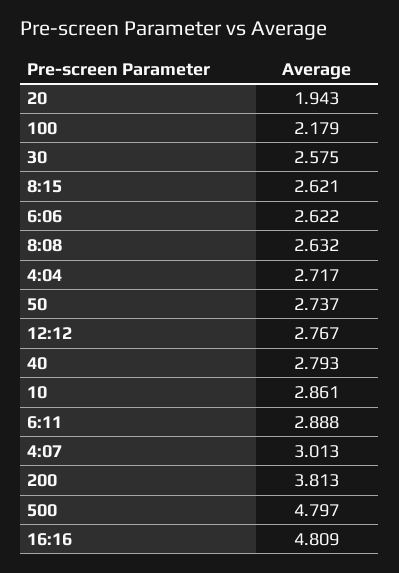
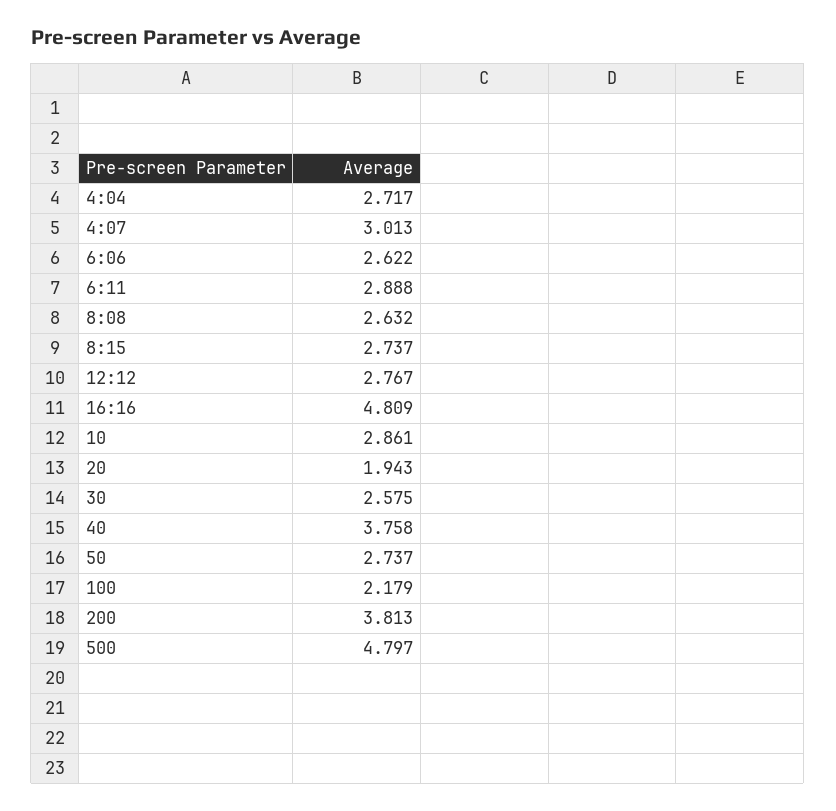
8:15: 2.621 -> 2.737
40: 2.793 -> 3.758

